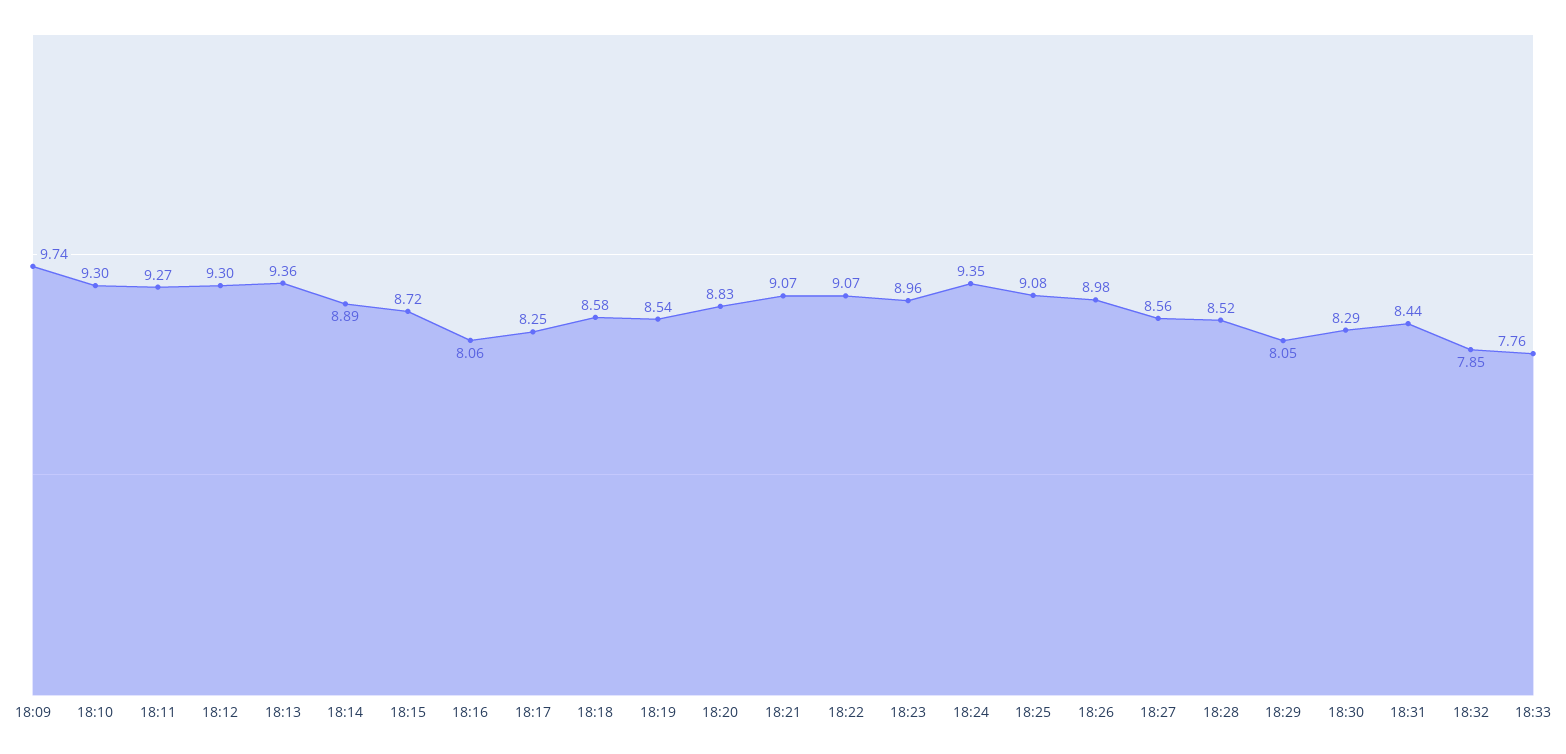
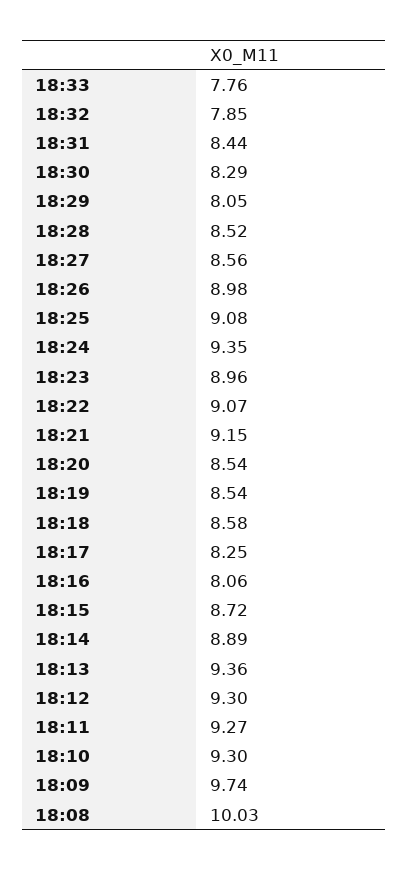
18:20: 8.83 -> 8.54
18:21: 9.07 -> 9.15
18:08: none -> 10.03

